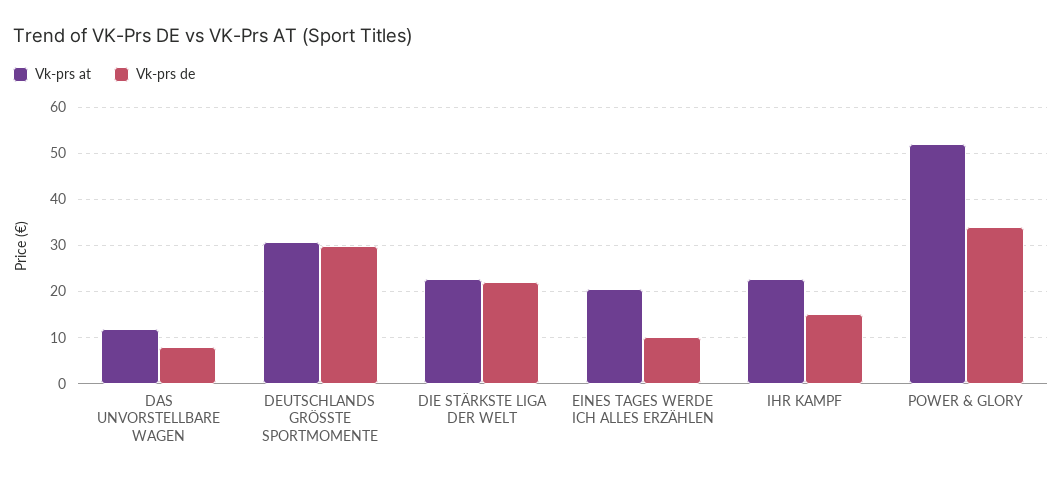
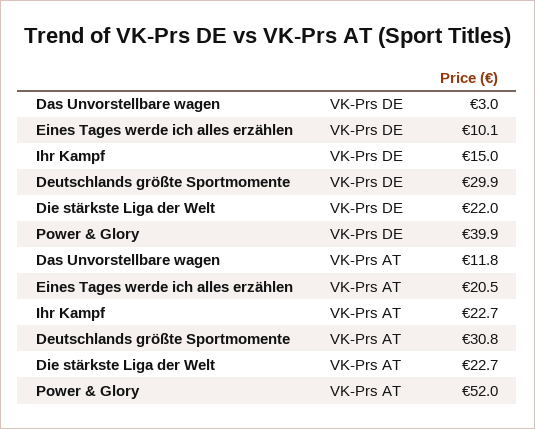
Vk-prs de, DAS UNVORSTELLBARE WAGEN: 8 -> 3
Vk-prs de, POWER & GLORY: 34 -> 39.9

